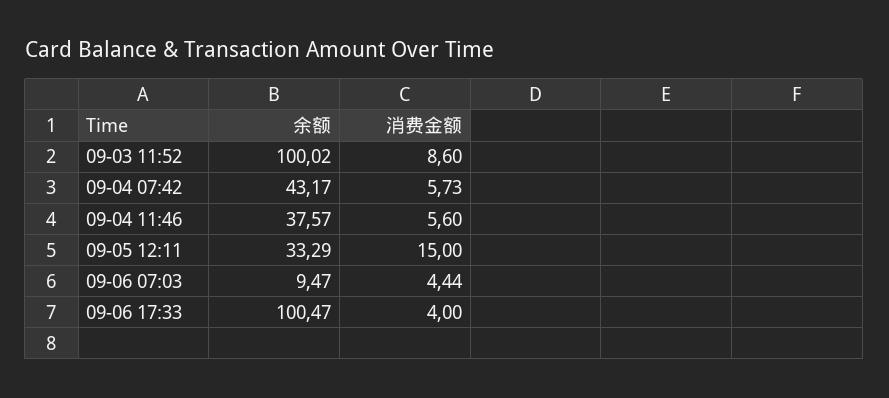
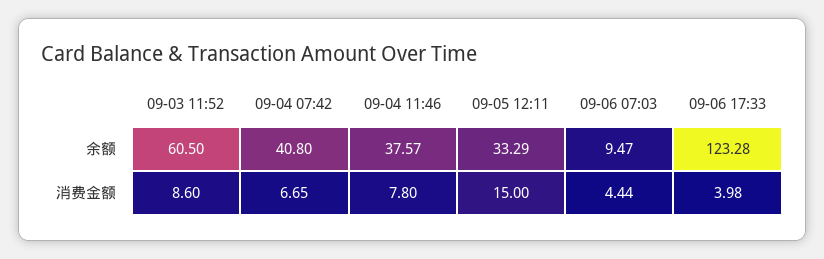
余额, 09-03 11:52: 100.02 -> 60.5
余额, 09-04 07:42: 43.17 -> 40.8
消费金额, 09-04 07:42: 5.73 -> 6.65
消费金额, 09-04 11:46: 5.6 -> 7.8
余额, 09-06 17:33: 100.47 -> 123.28
消费金额, 09-06 17:33: 4 -> 3.98

